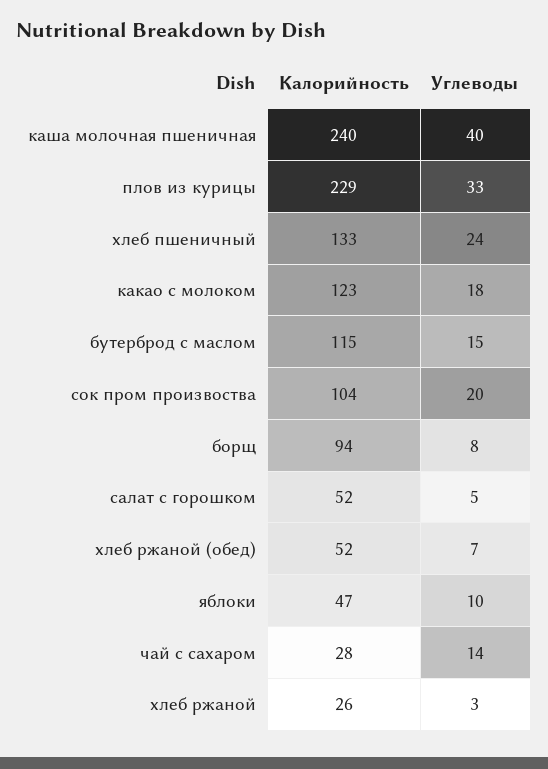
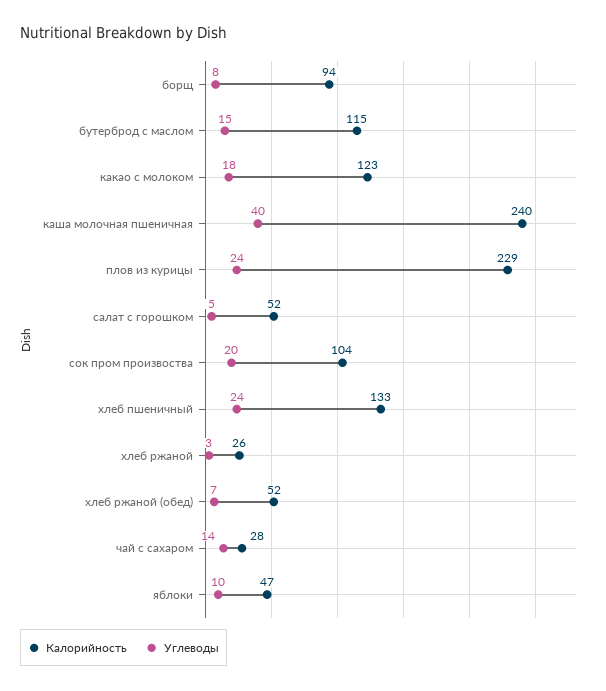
Углеводы, плов из курицы: 33 -> 24

